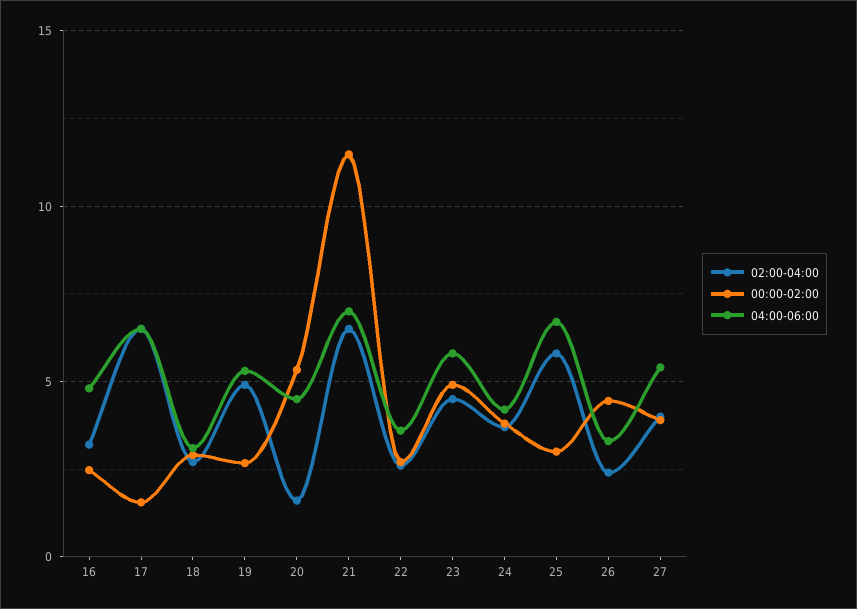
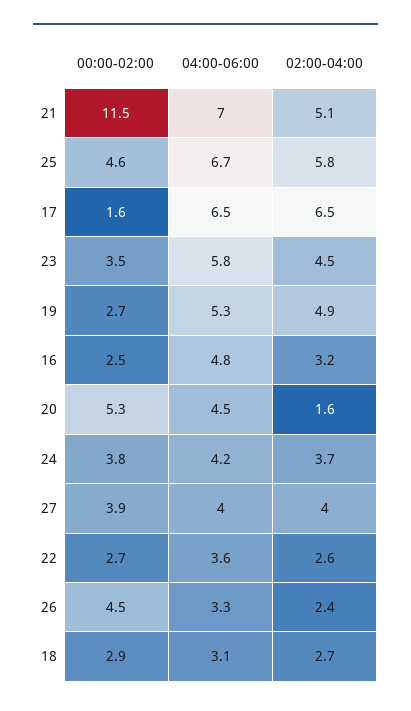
02:00-04:00, 21: 6.5 -> 5.1
00:00-02:00, 23: 5 -> 3.5
00:00-02:00, 25: 3 -> 4.6
04:00-06:00, 27: 5.5 -> 4

